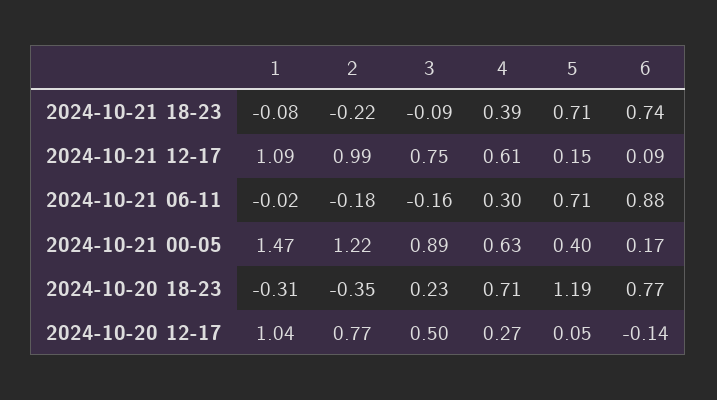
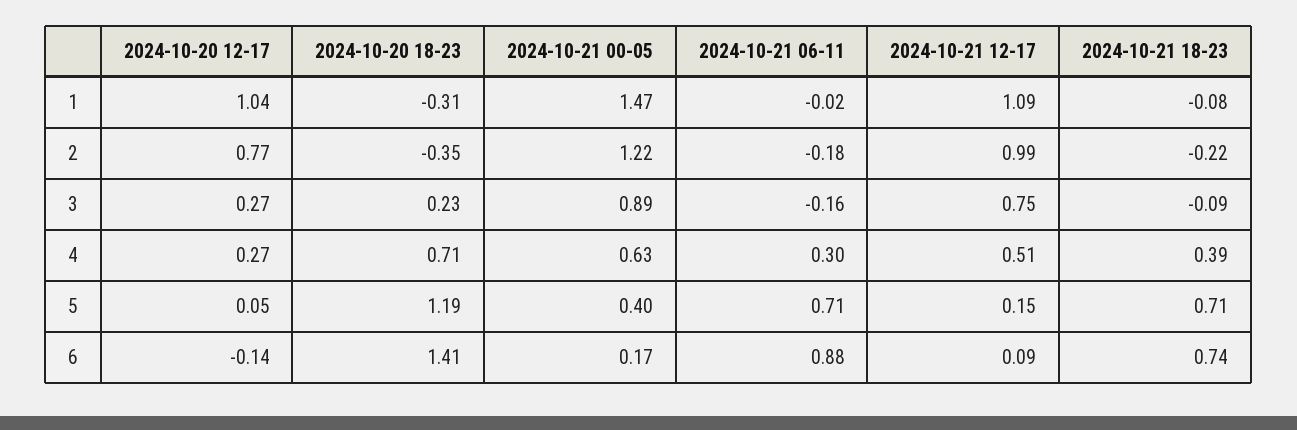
4, 2024-10-21 12-17: 0.61 -> 0.51
6, 2024-10-20 18-23: 0.77 -> 1.41
3, 2024-10-20 12-17: 0.5 -> 0.27

